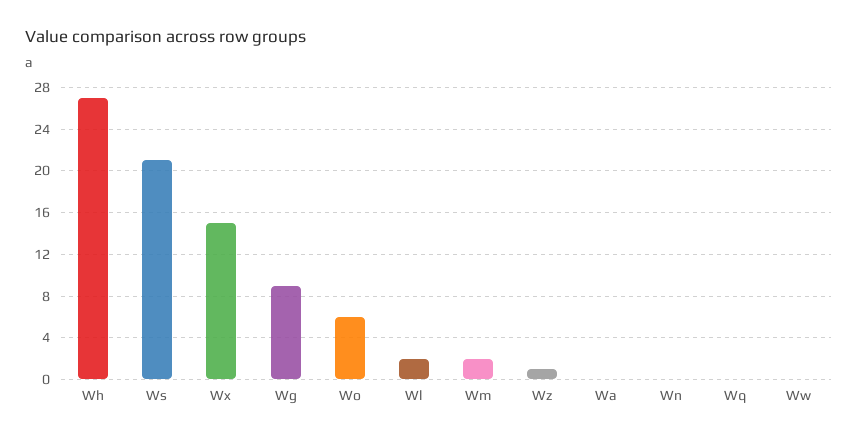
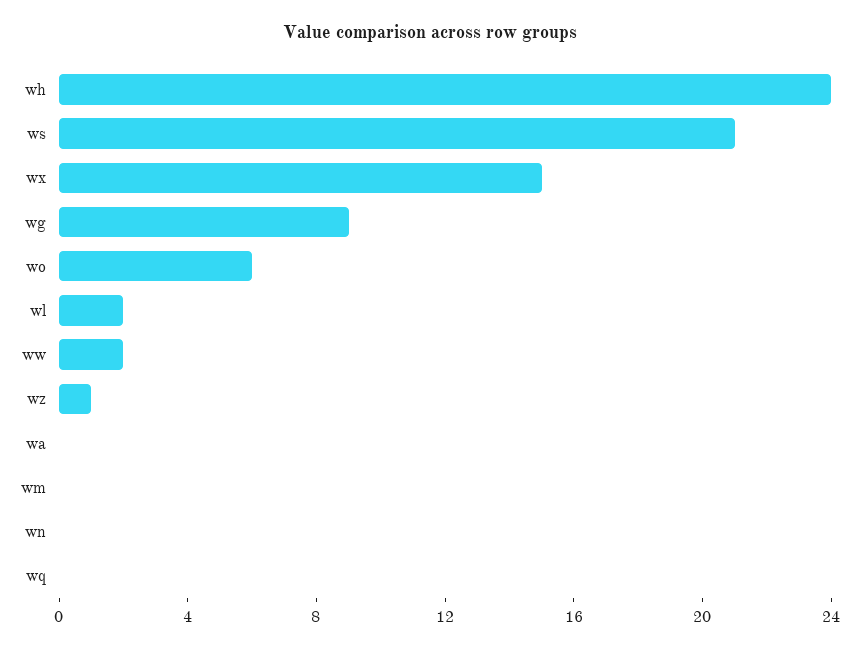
Wh: 27 -> 24
Wm: 2 -> 0
Ww: 0 -> 2

